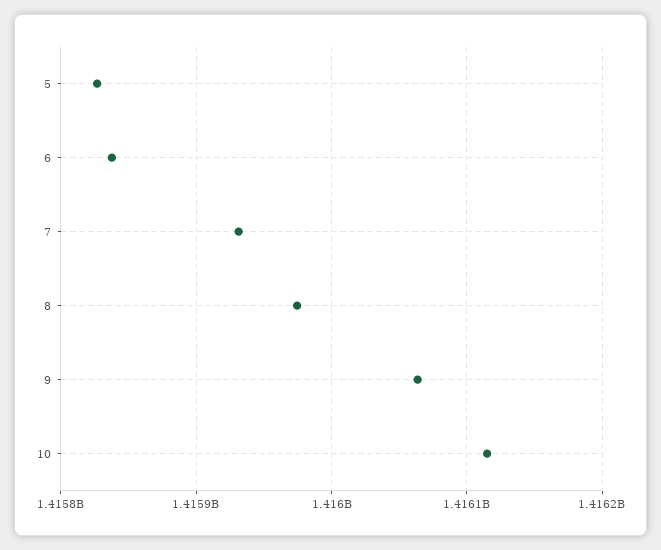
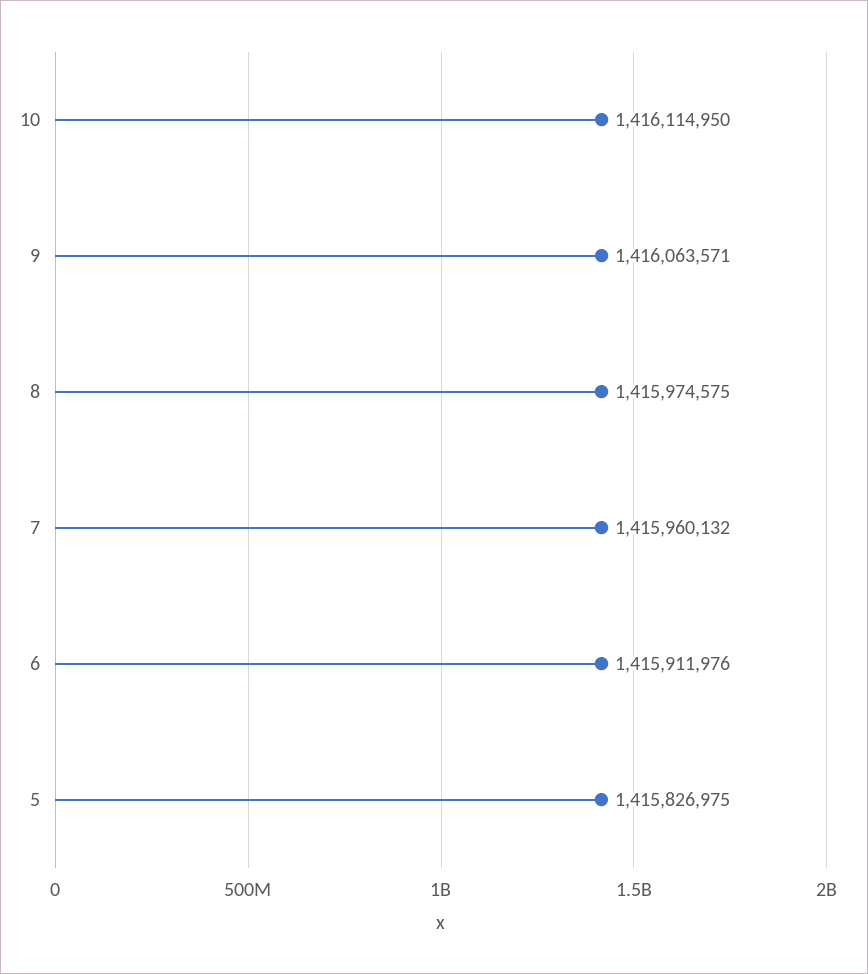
6: 1415840000 -> 1415911976
7: 1415930000 -> 1415960132

